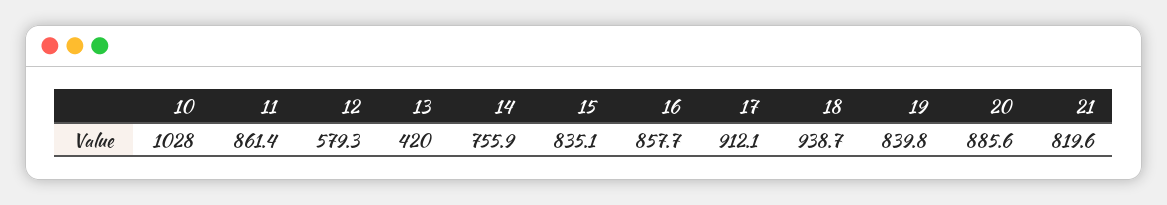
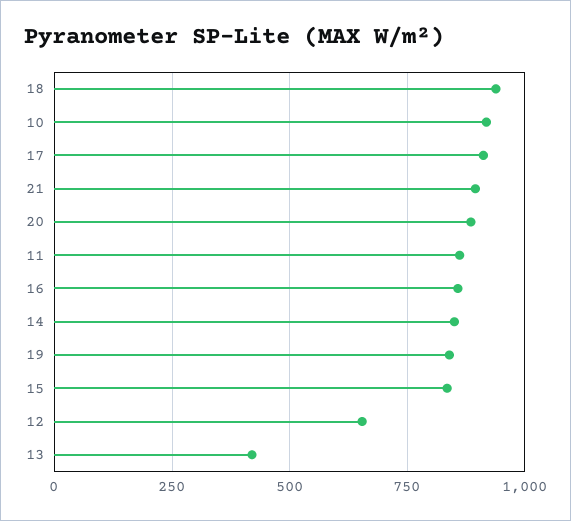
10: 1028 -> 925
12: 579.3 -> 650
14: 755.9 -> 850
21: 819.6 -> 900

